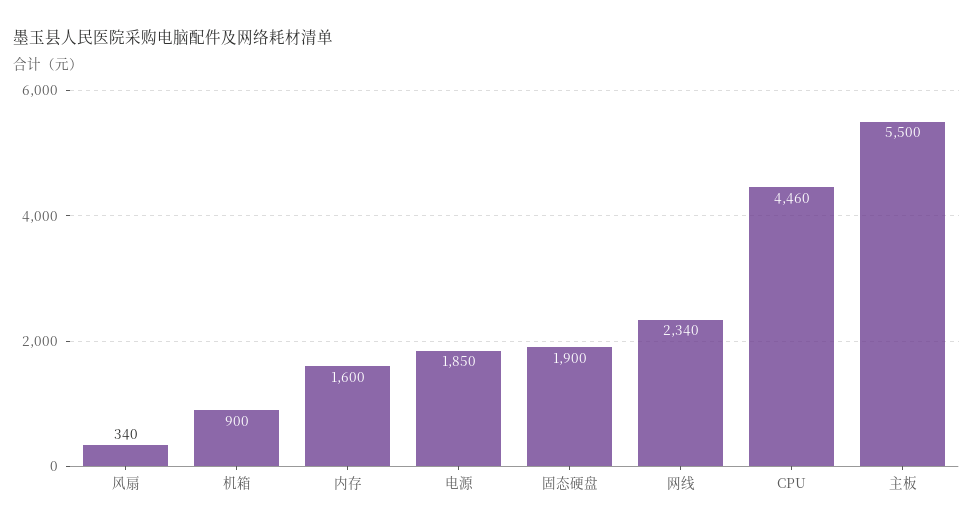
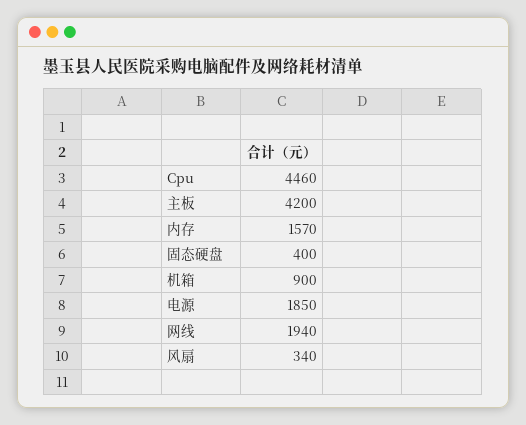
内存: 1600 -> 1570
固态硬盘: 1900 -> 400
网线: 2340 -> 1940
主板: 5500 -> 4200

